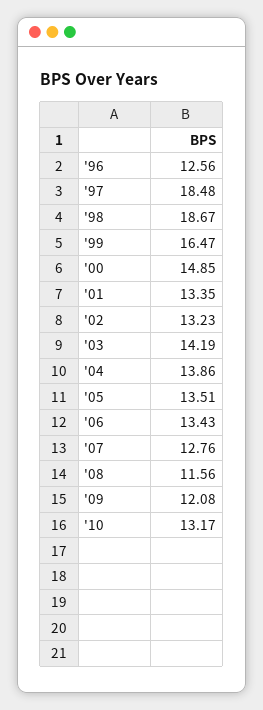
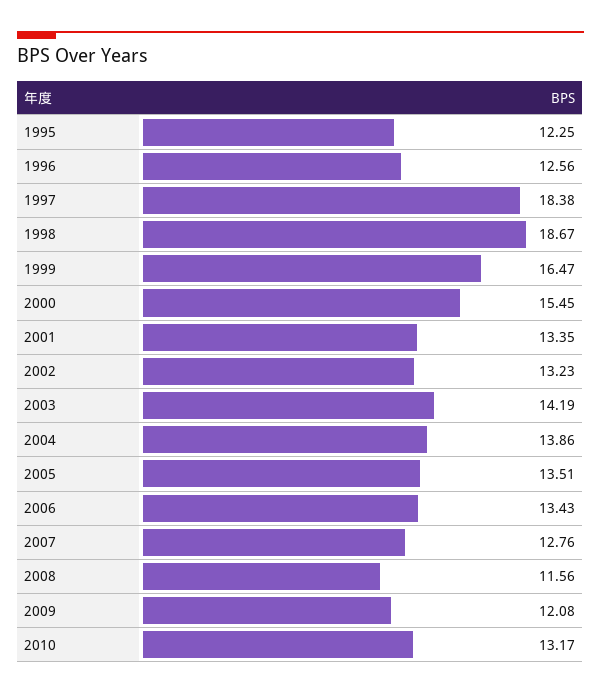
'97: 18.48 -> 18.38
'00: 14.85 -> 15.45
1995: none -> 12.25

